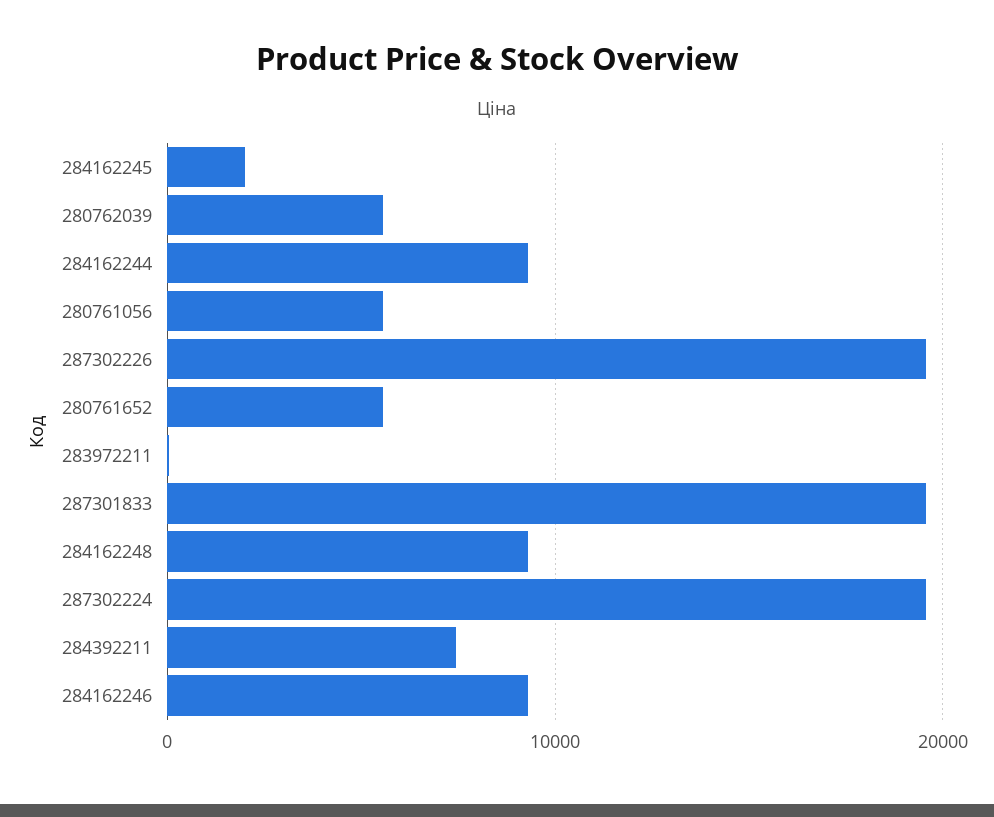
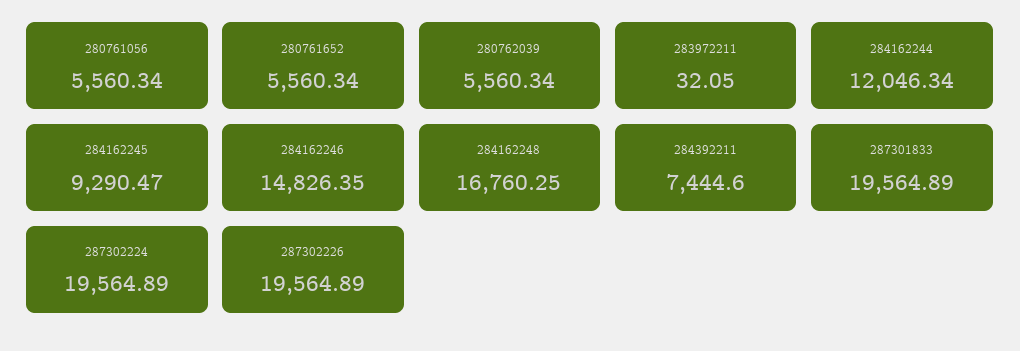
284162245: 2000 -> 9290.47
284162244: 9000 -> 12046.34
284162248: 9000 -> 16760.25
284162246: 9000 -> 14826.35

